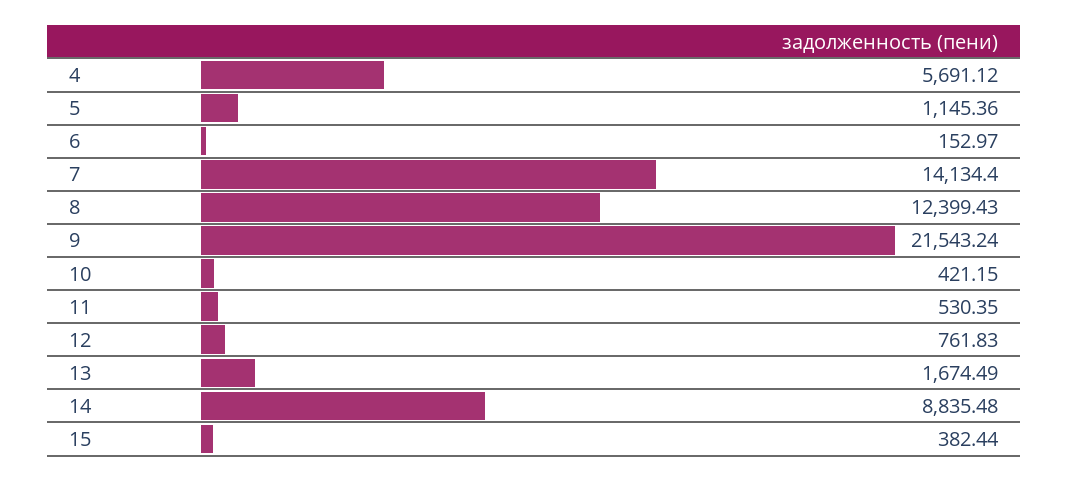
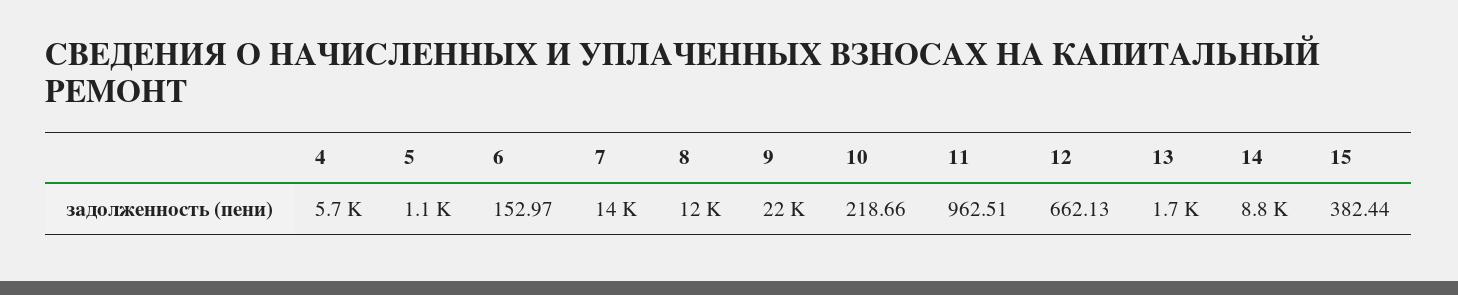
10: 421.15 -> 218.66
11: 530.35 -> 962.51
12: 761.83 -> 662.13

